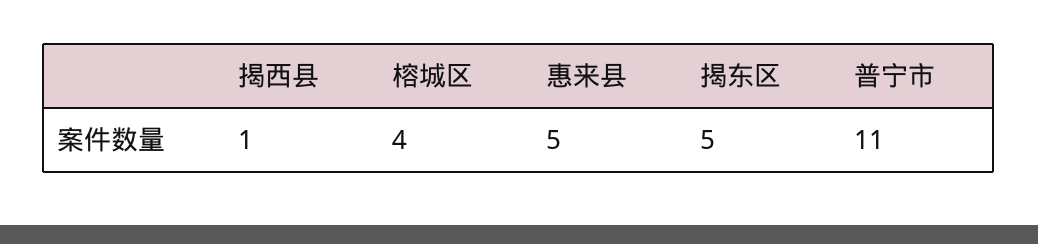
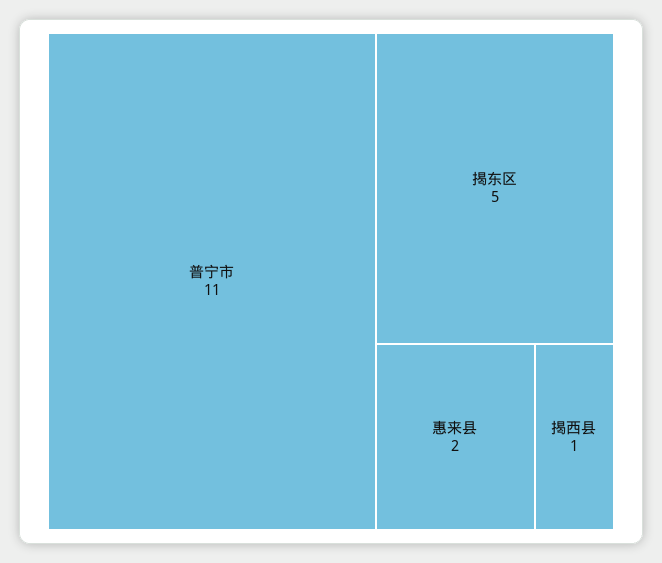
榕城区: 4 -> none
惠来县: 5 -> 2

